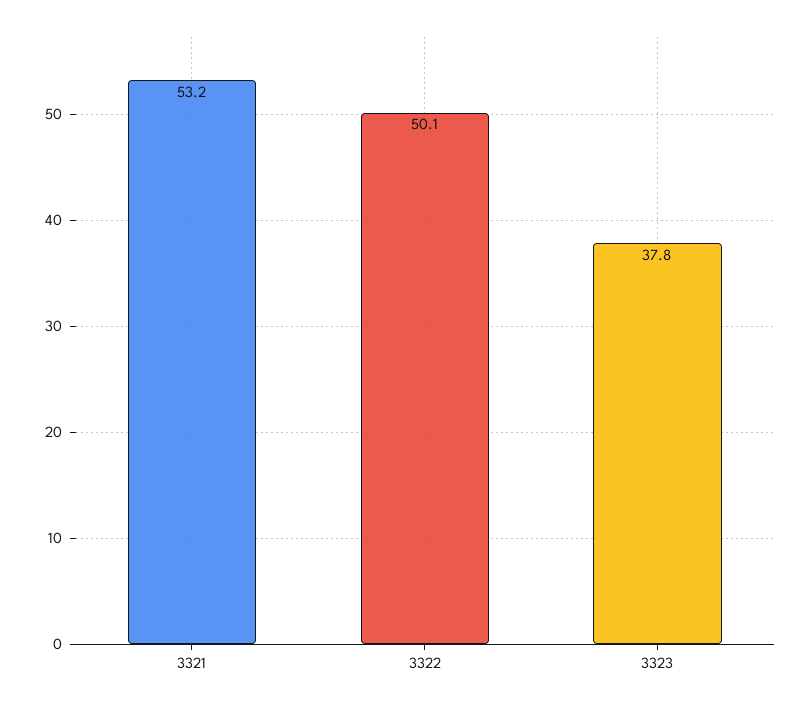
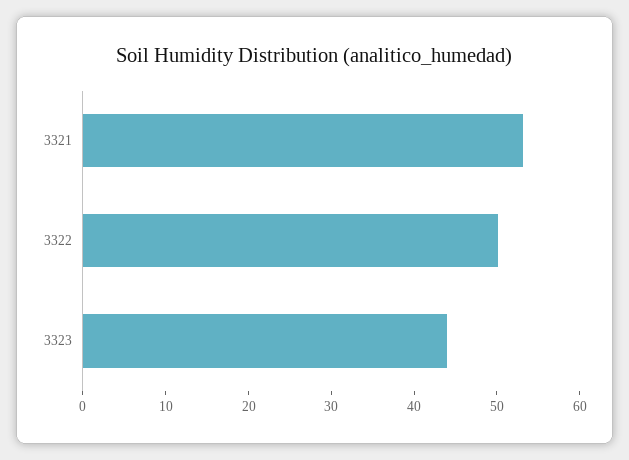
3323: 37.8 -> 44

